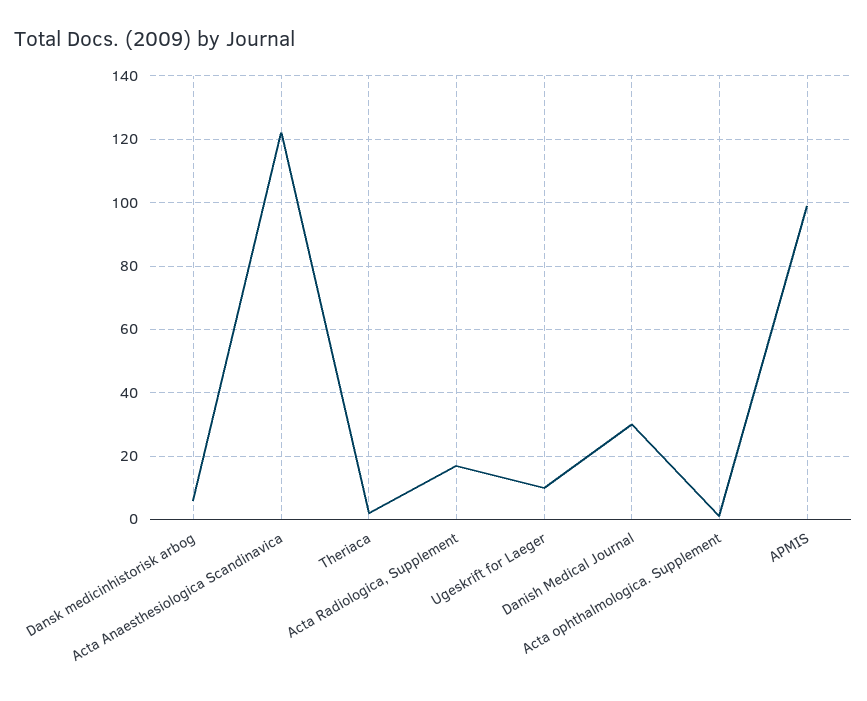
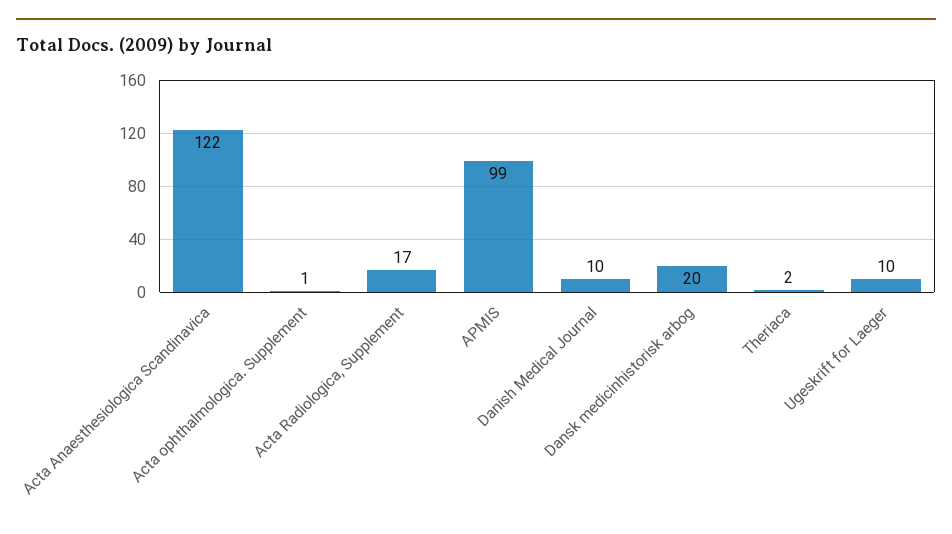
Dansk medicinhistorisk arbog: 5 -> 20
Danish Medical Journal: 30 -> 10

